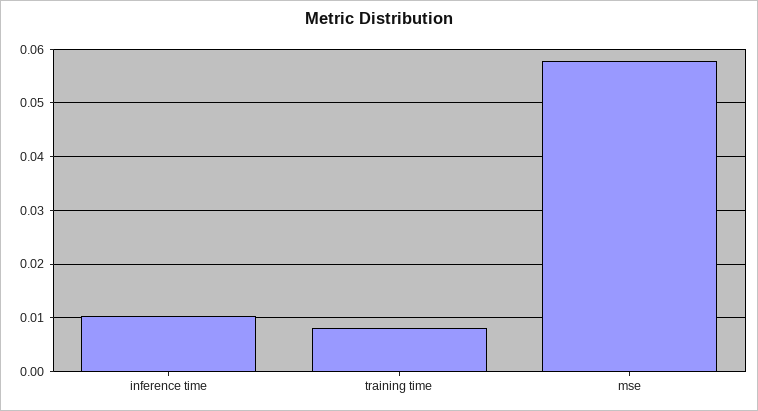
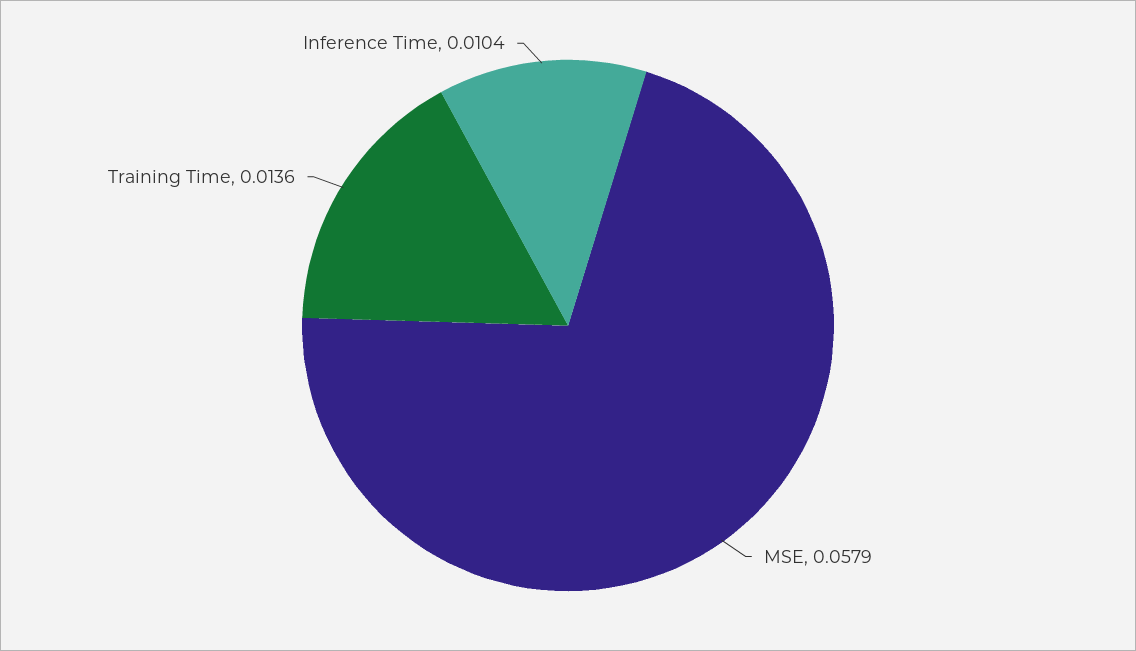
training time: 0.008 -> 0.0136

